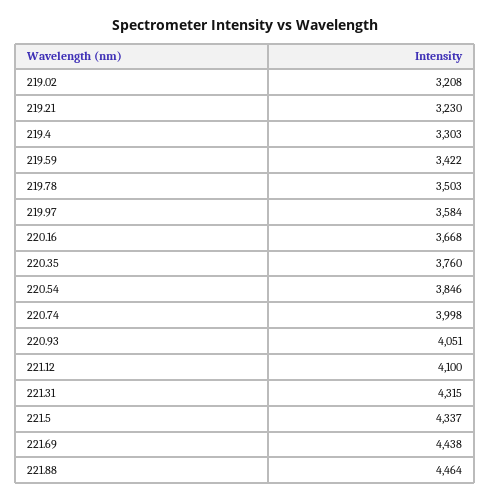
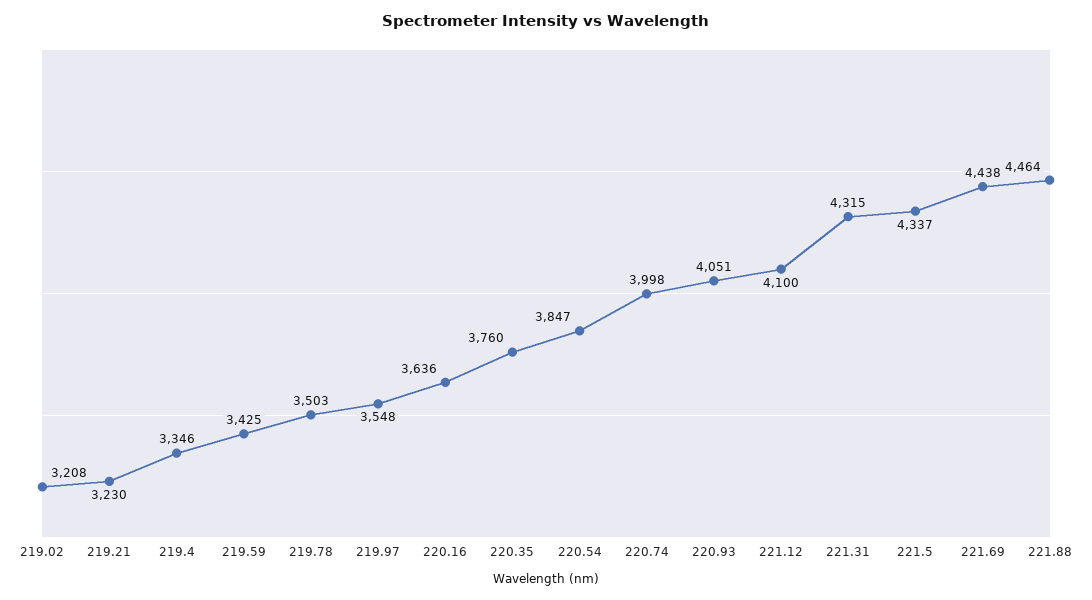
219.4: 3303 -> 3346
219.59: 3422 -> 3425
219.97: 3584 -> 3548
220.16: 3668 -> 3636
220.54: 3846 -> 3847

